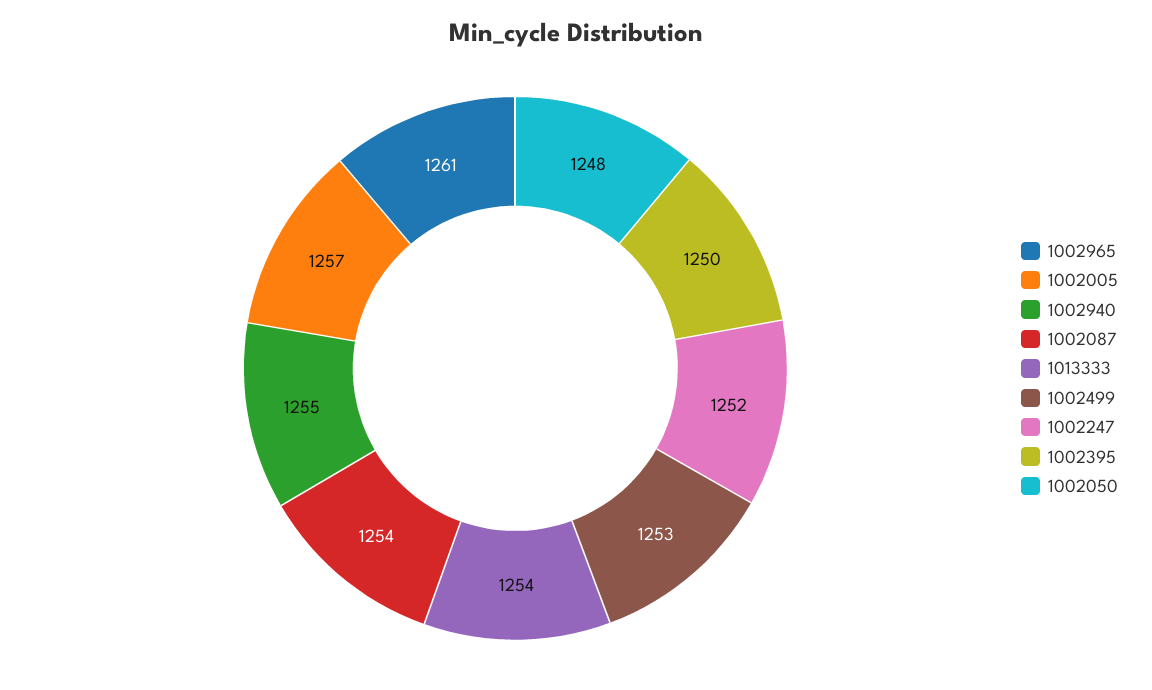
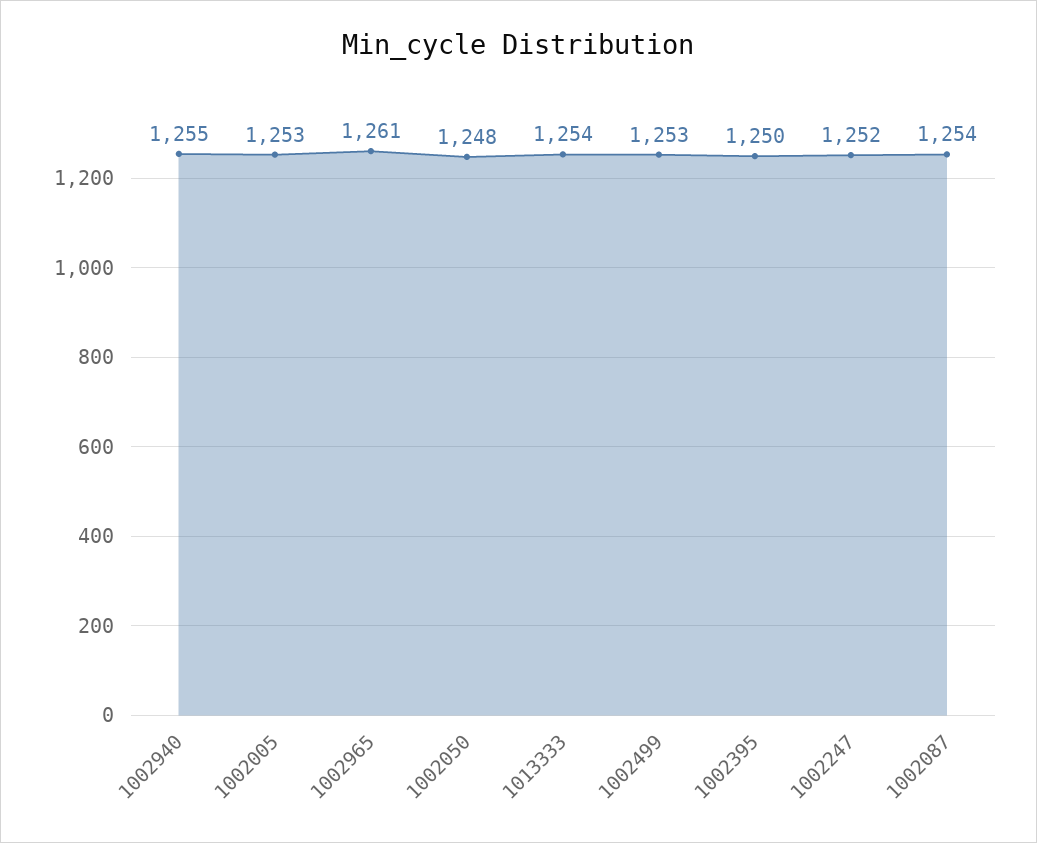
1002005: 1257 -> 1253

